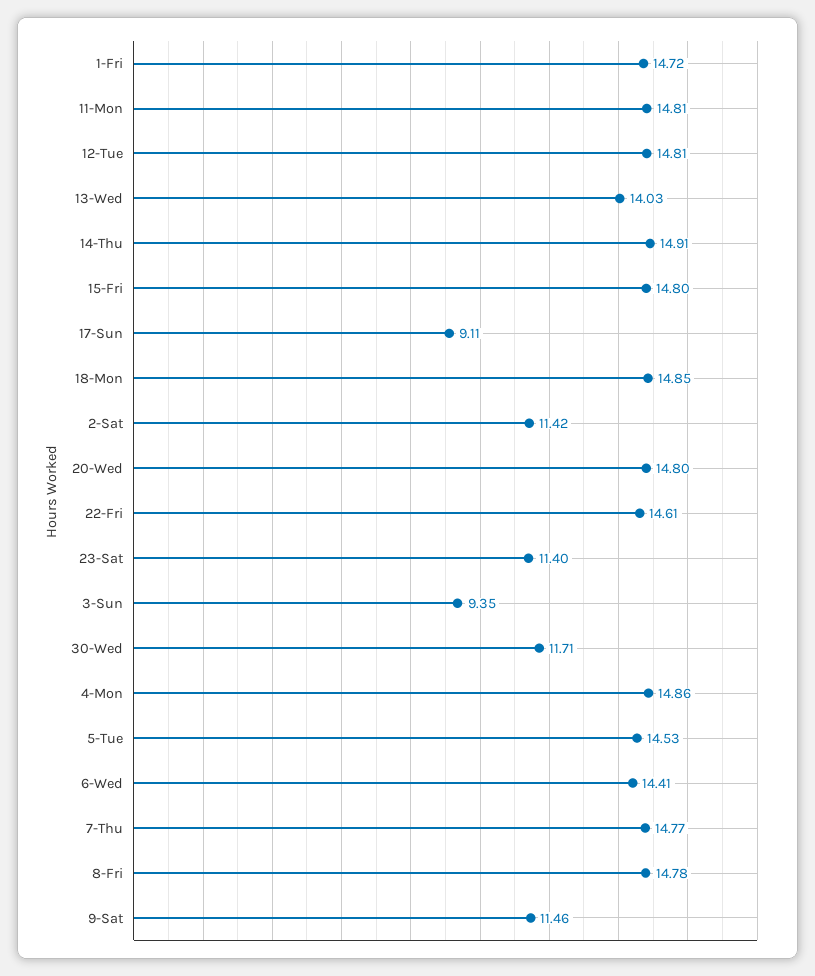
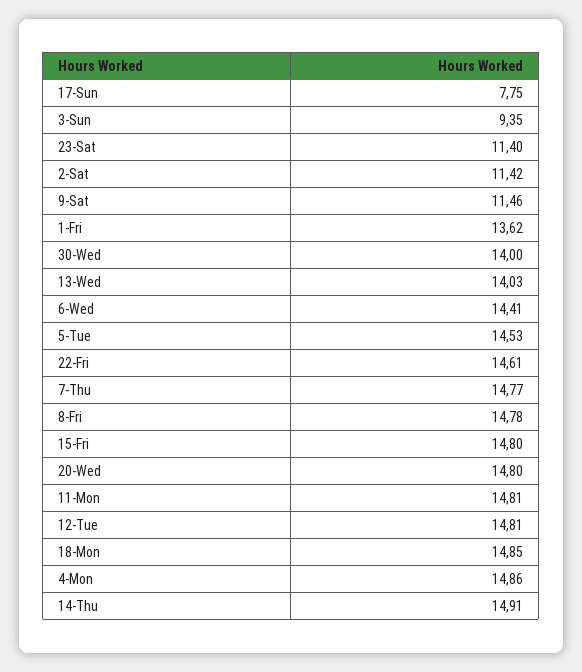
1-Fri: 14.72 -> 13.62
17-Sun: 9.11 -> 7.75
30-Wed: 11.71 -> 14

